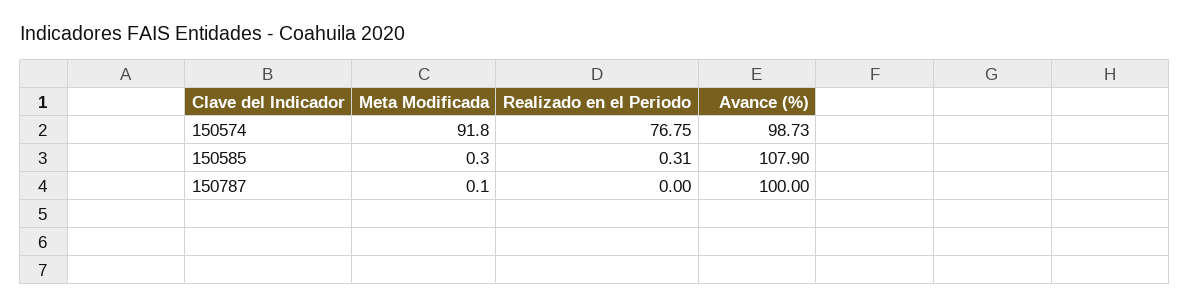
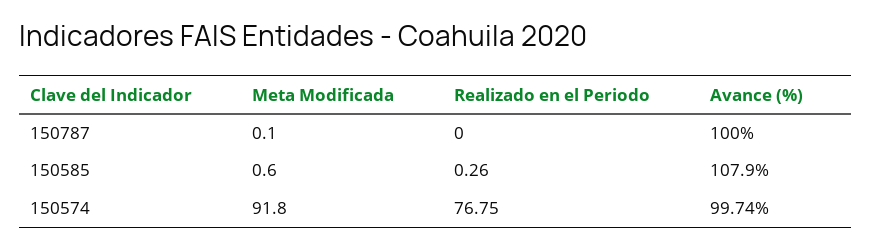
Avance (%), 150574: 98.73 -> 99.74
Meta Modificada, 150585: 0.3 -> 0.6
Realizado en el Periodo, 150585: 0.31 -> 0.26

